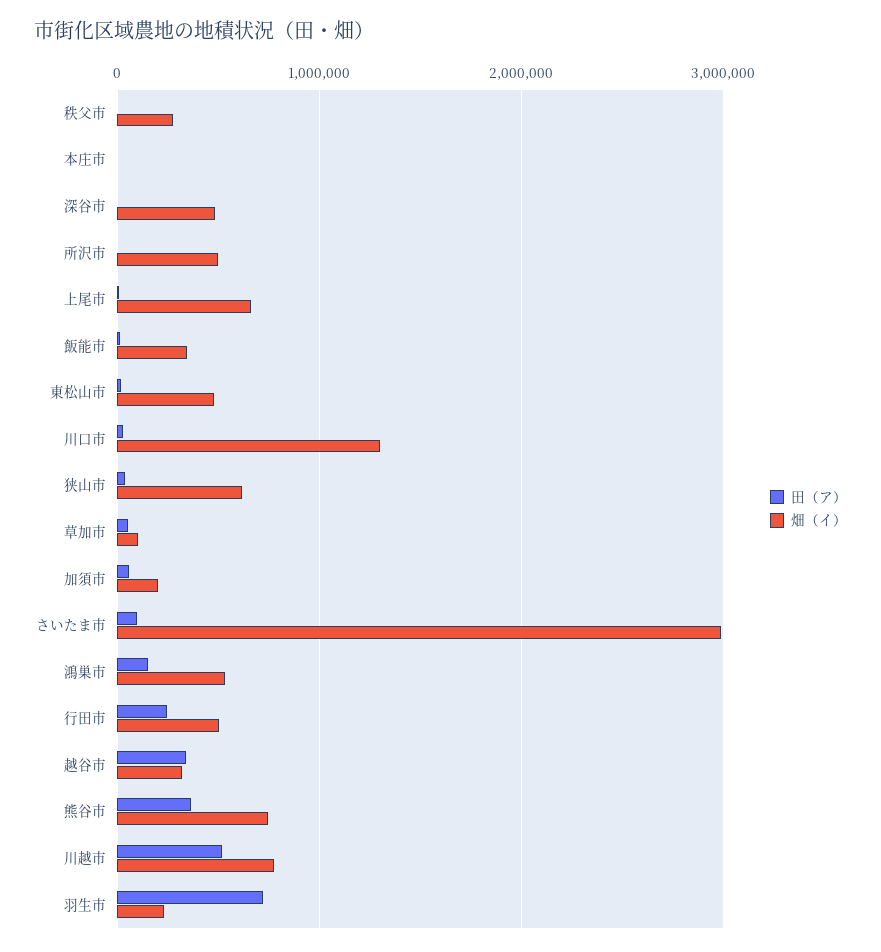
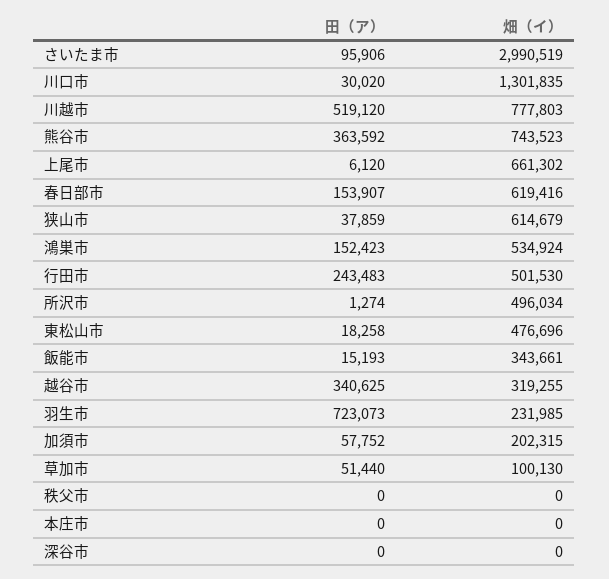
畑（イ）, 秩父市: 300000 -> 0
畑（イ）, 深谷市: 500000 -> 0
田（ア）, 春日部市: none -> 153907
畑（イ）, 春日部市: none -> 619416

